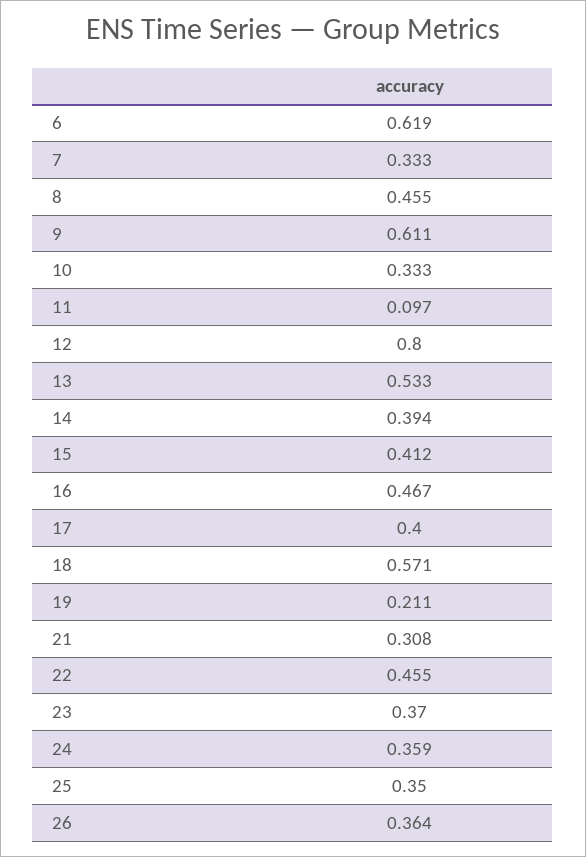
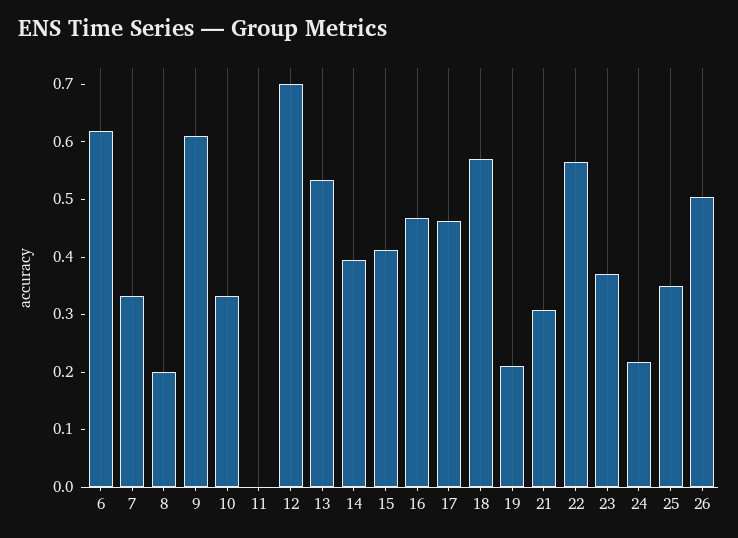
8: 0.455 -> 0.2
11: 0.097 -> 0
12: 0.8 -> 0.7
17: 0.4 -> 0.46
22: 0.455 -> 0.56
24: 0.359 -> 0.22
26: 0.364 -> 0.5

